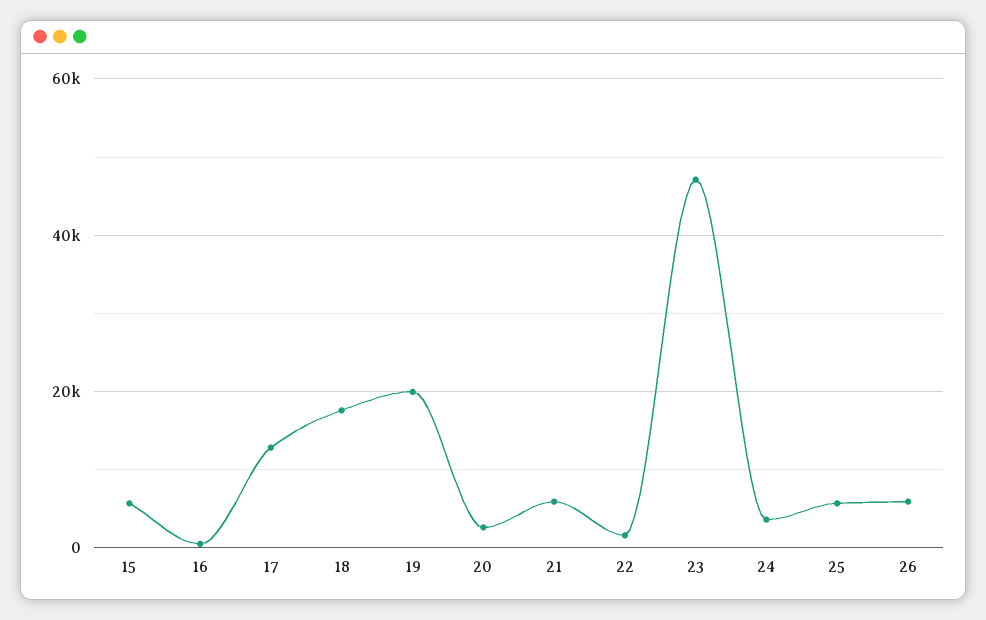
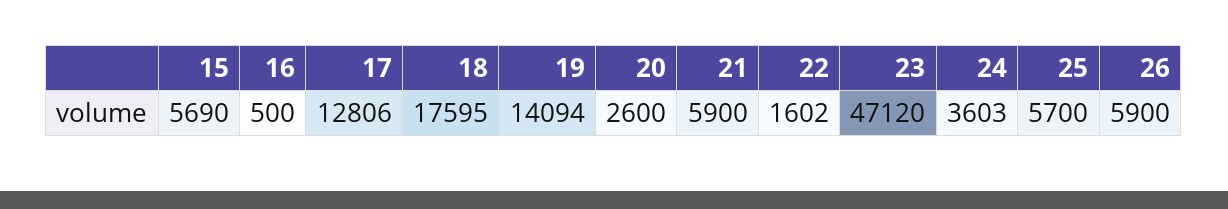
19: 20000 -> 14094

